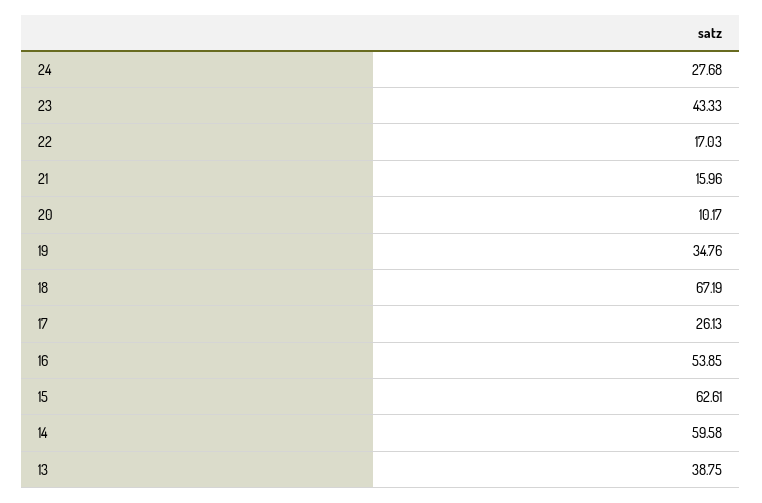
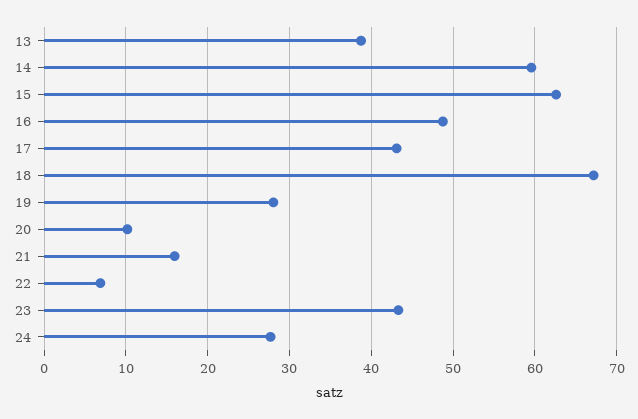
22: 17.03 -> 7
19: 34.76 -> 28
17: 26.13 -> 43
16: 53.85 -> 49

